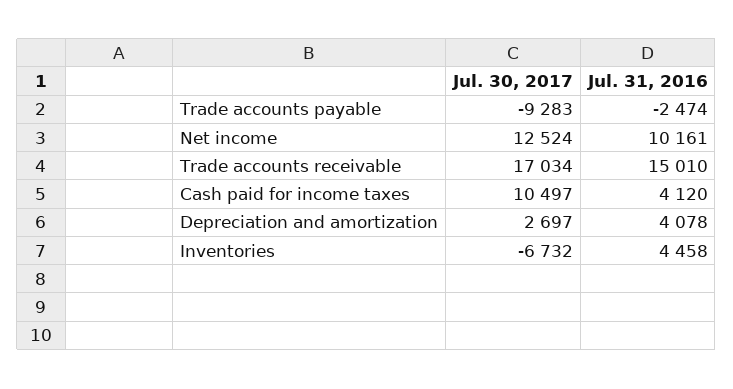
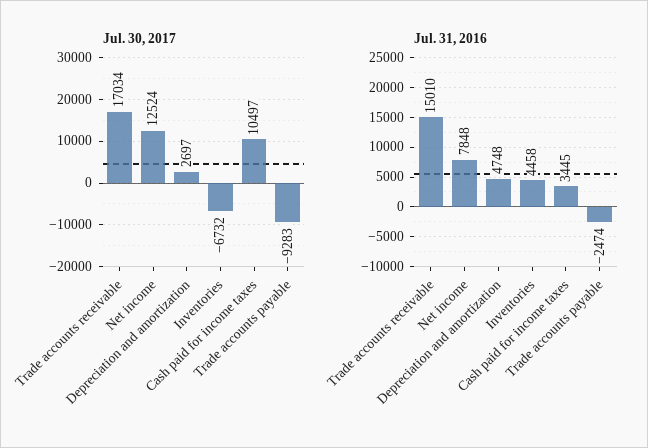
Jul. 31, 2016, Net income: 10161 -> 7848
Jul. 31, 2016, Cash paid for income taxes: 4120 -> 3445
Jul. 31, 2016, Depreciation and amortization: 4078 -> 4748

